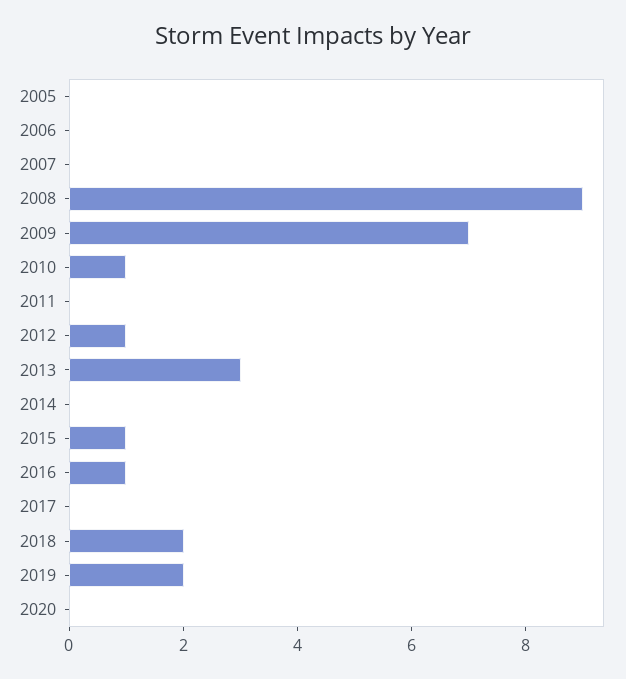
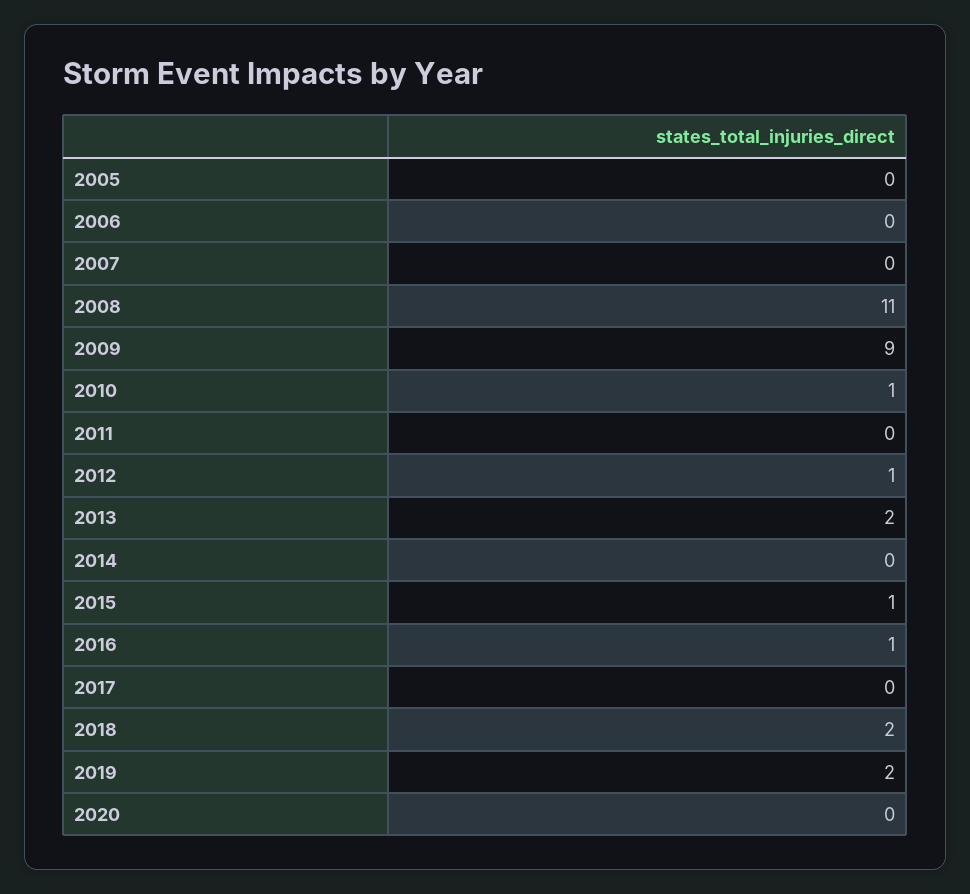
2008: 9 -> 11
2009: 7 -> 9
2013: 3 -> 2

